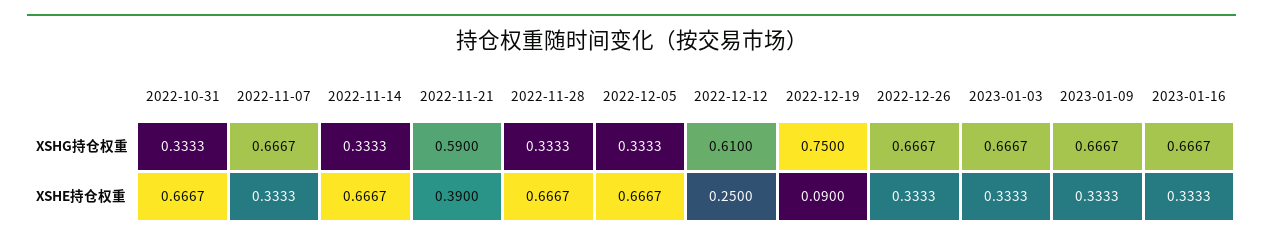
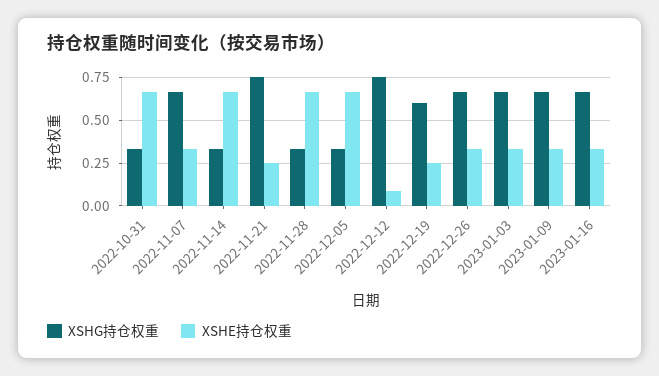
XSHG持仓权重, 2022-11-21: 0.59 -> 0.75
XSHG持仓权重, 2022-12-12: 0.61 -> 0.75
XSHG持仓权重, 2022-12-19: 0.75 -> 0.6
XSHE持仓权重, 2022-11-21: 0.39 -> 0.25
XSHE持仓权重, 2022-12-12: 0.25 -> 0.1
XSHE持仓权重, 2022-12-19: 0.09 -> 0.25

